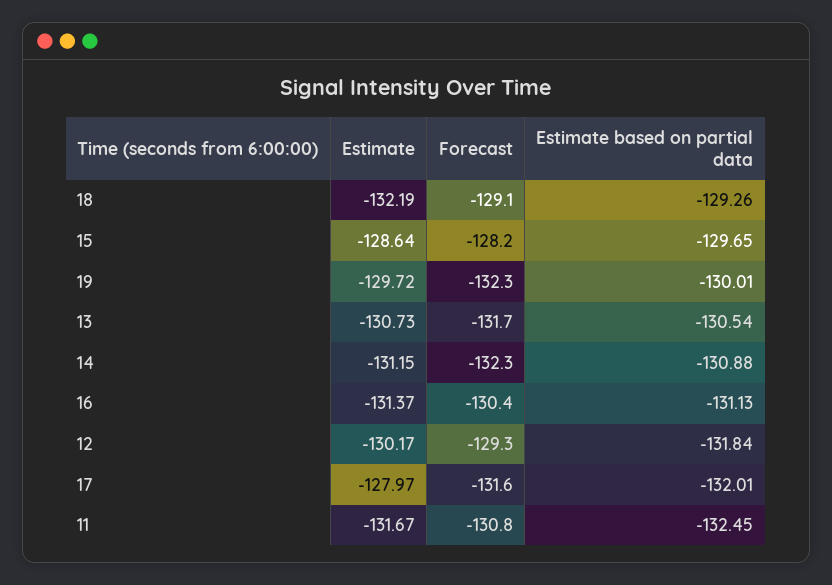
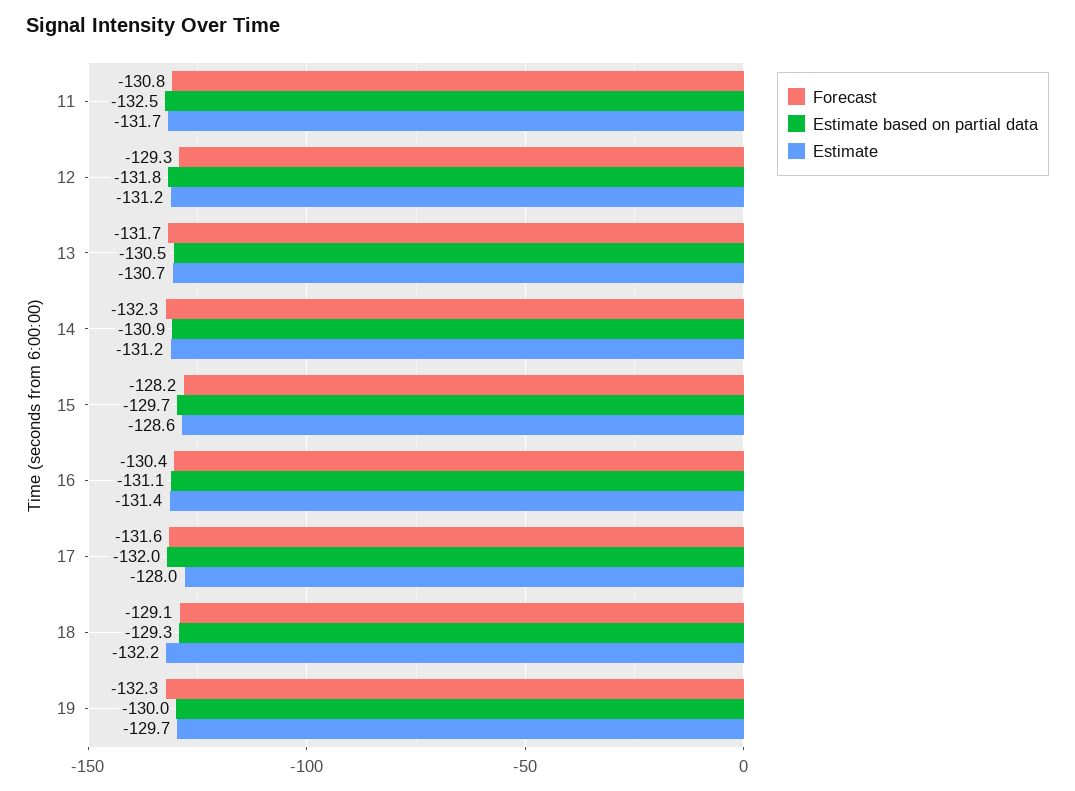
Estimate, 12: -130.17 -> -131.2

